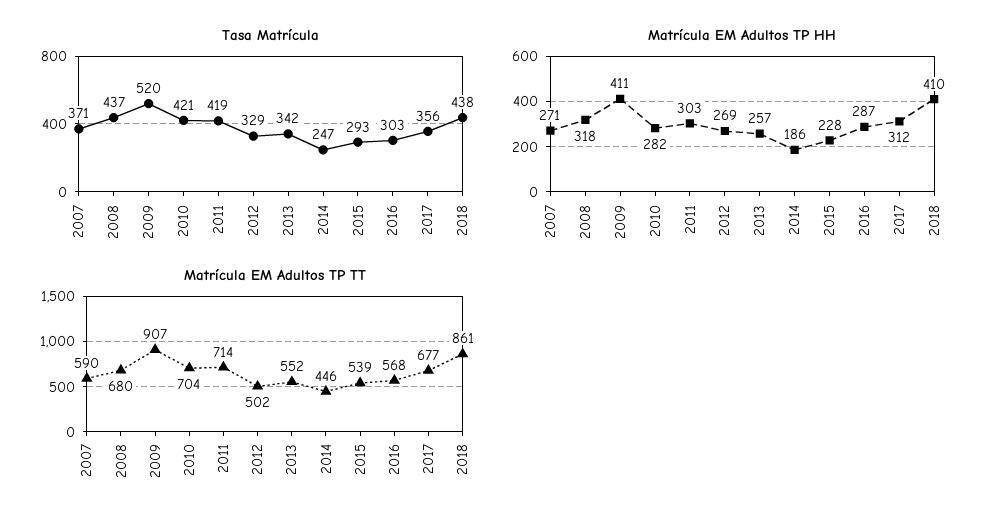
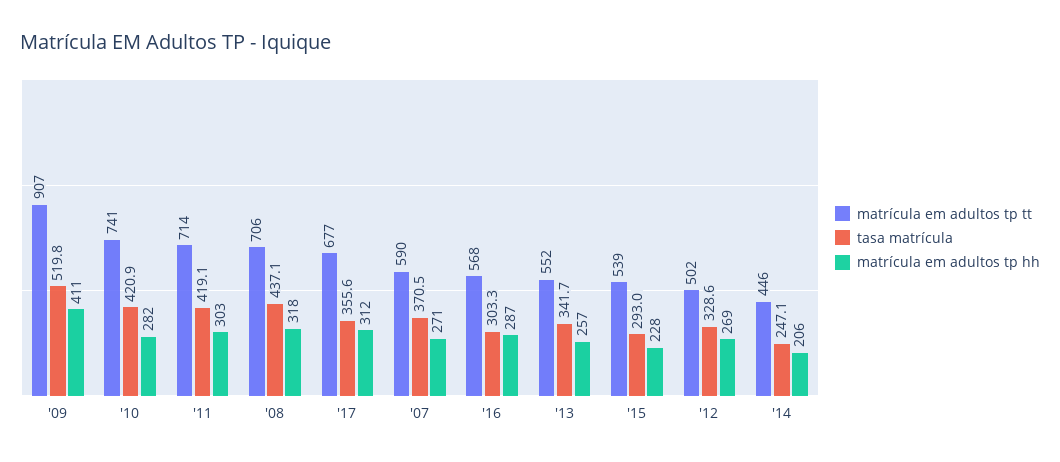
Tasa Matrícula, 2018: 438 -> none
Matrícula EM Adultos TP HH, 2014: 186 -> 206
Matrícula EM Adultos TP HH, 2018: 410 -> none
Matrícula EM Adultos TP TT, 2008: 680 -> 706
Matrícula EM Adultos TP TT, 2010: 704 -> 741
Matrícula EM Adultos TP TT, 2018: 861 -> none

